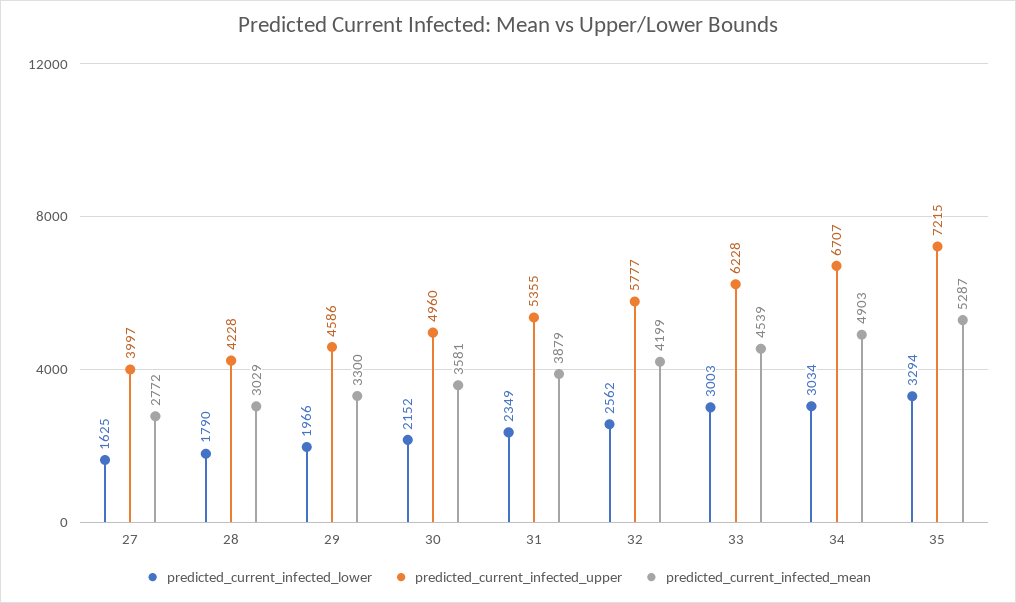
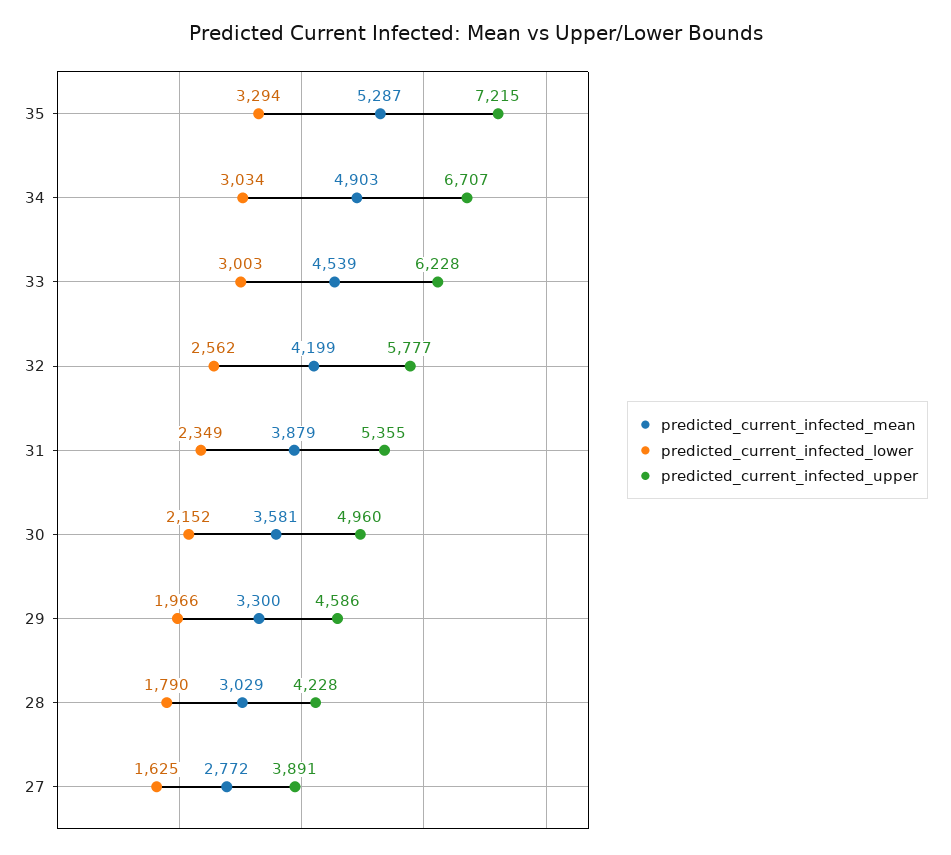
predicted_current_infected_upper, 27: 3997 -> 3891

